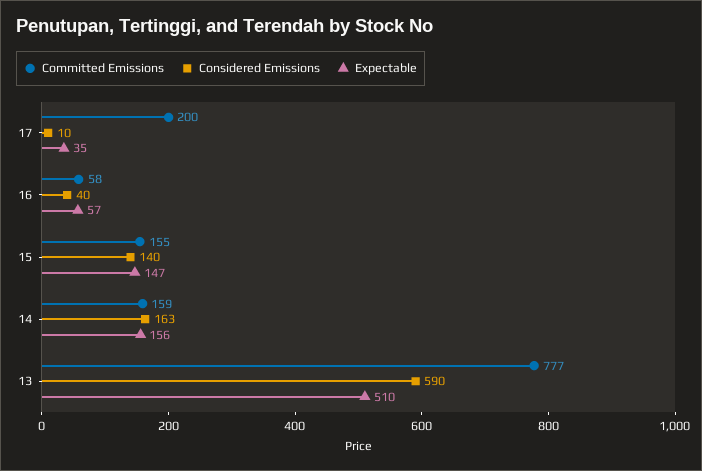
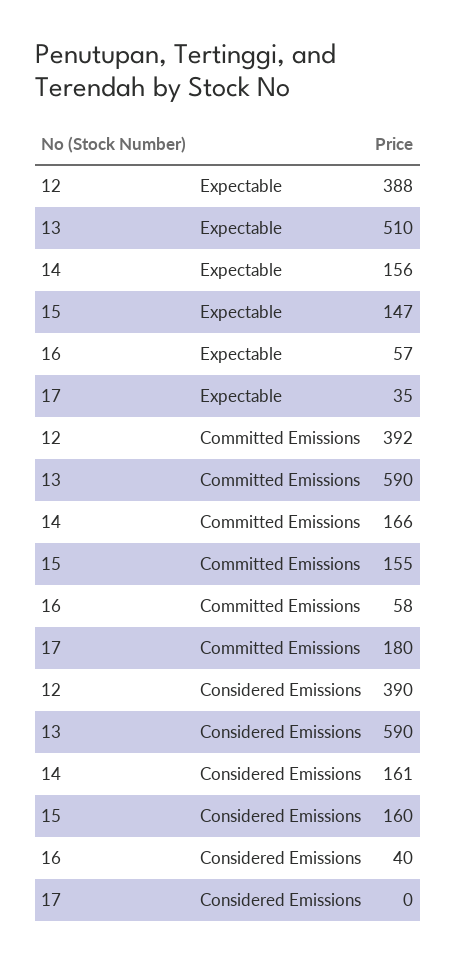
Committed Emissions, 17: 200 -> 180
Considered Emissions, 17: 10 -> 0
Considered Emissions, 15: 140 -> 160
Committed Emissions, 14: 159 -> 166
Considered Emissions, 14: 163 -> 161
Committed Emissions, 13: 777 -> 590
Expectable, 12: none -> 388
Committed Emissions, 12: none -> 392
Considered Emissions, 12: none -> 390

